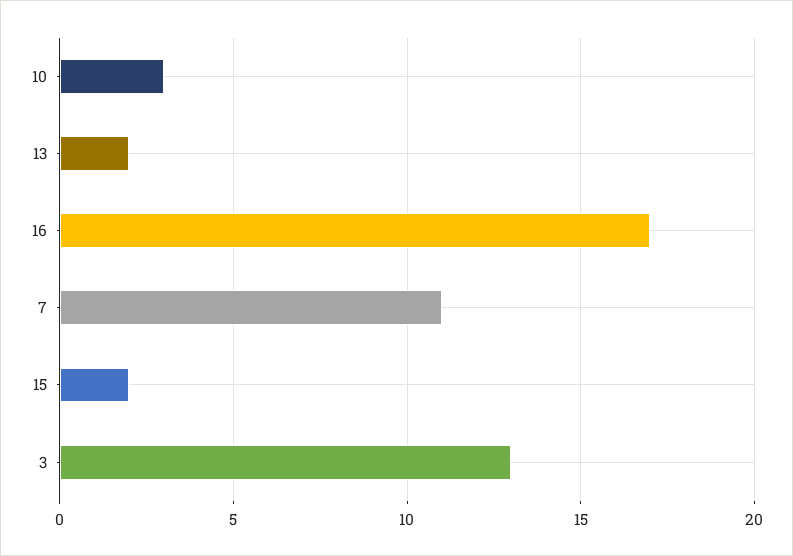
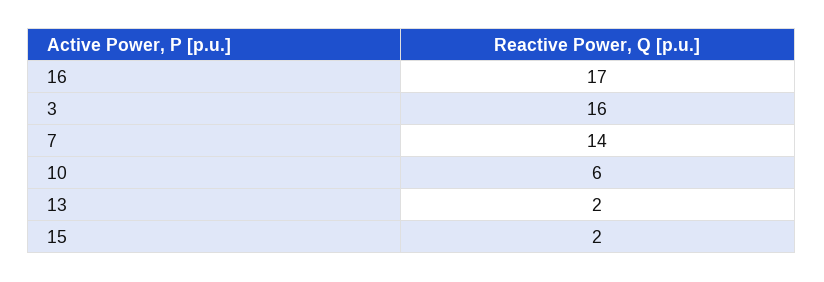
10: 3 -> 6
7: 11 -> 14
3: 13 -> 16

